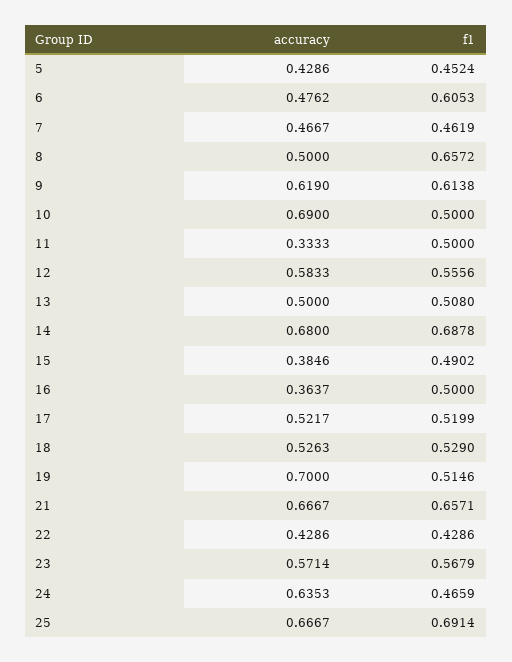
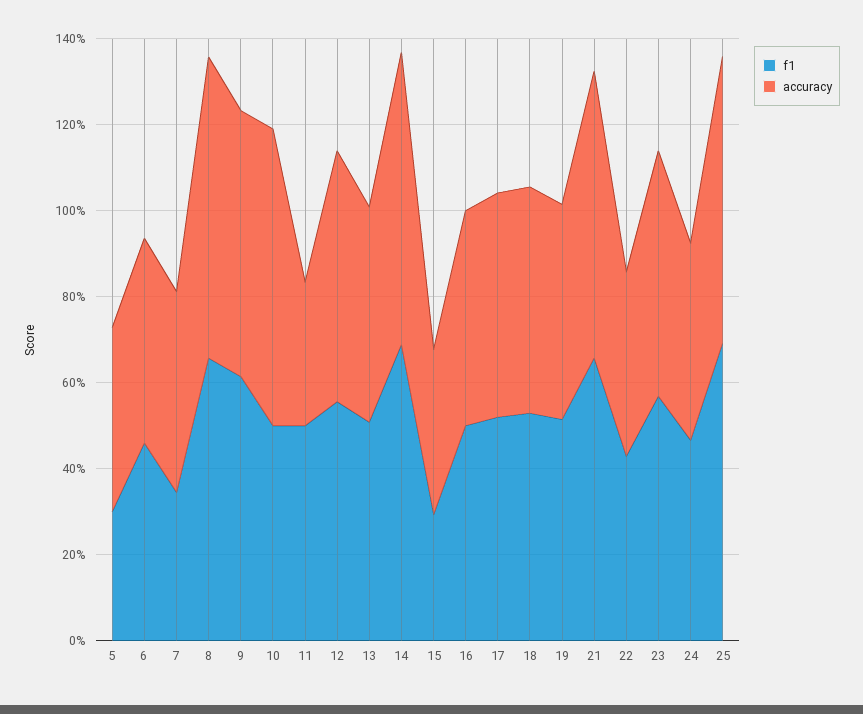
f1, 5: 0.4524 -> 0.3
f1, 6: 0.6053 -> 0.45
f1, 7: 0.4619 -> 0.35
accuracy, 8: 0.5 -> 0.7
f1, 15: 0.4902 -> 0.3
accuracy, 16: 0.3637 -> 0.5
accuracy, 19: 0.7 -> 0.5
accuracy, 24: 0.6353 -> 0.45

